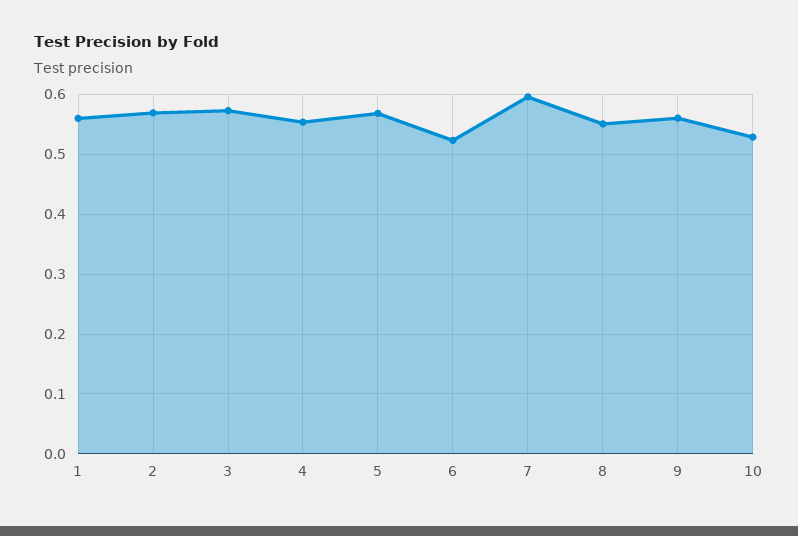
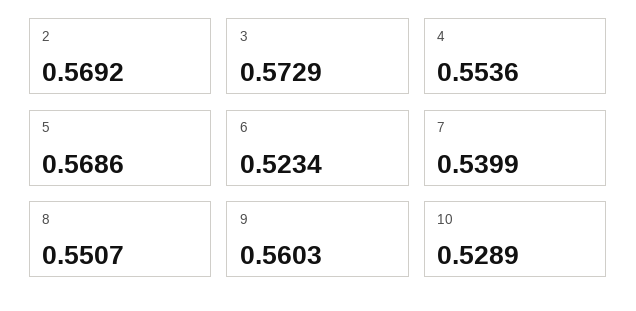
1: 0.56 -> none
7: 0.6 -> 0.5399

